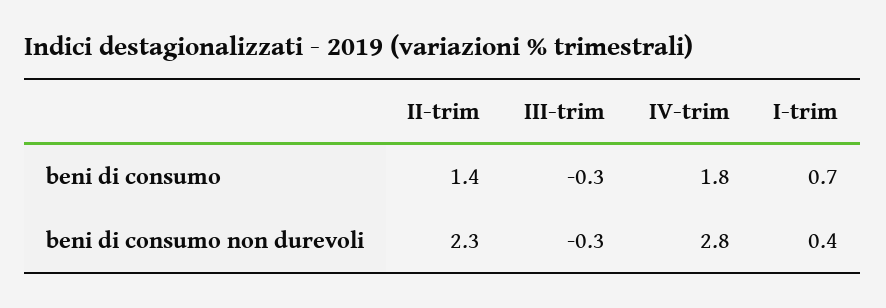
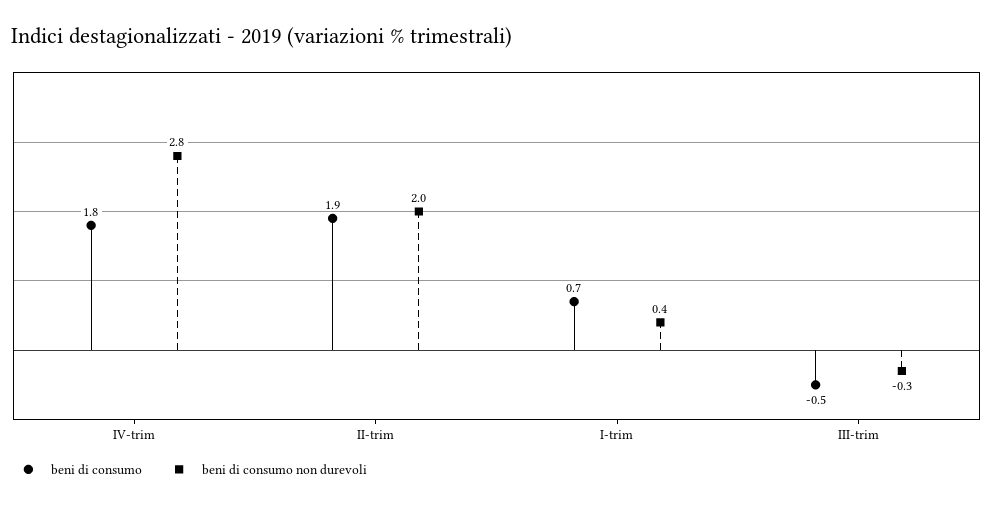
beni di consumo, II-trim: 1.4 -> 1.9
beni di consumo, III-trim: -0.3 -> -0.5
beni di consumo non durevoli, II-trim: 2.3 -> 2

